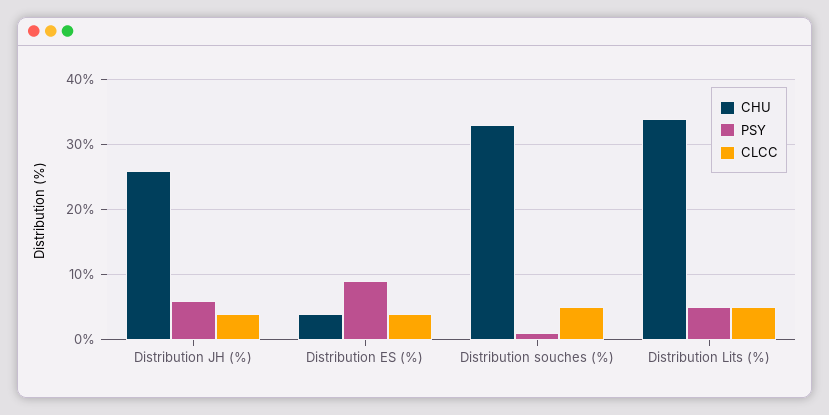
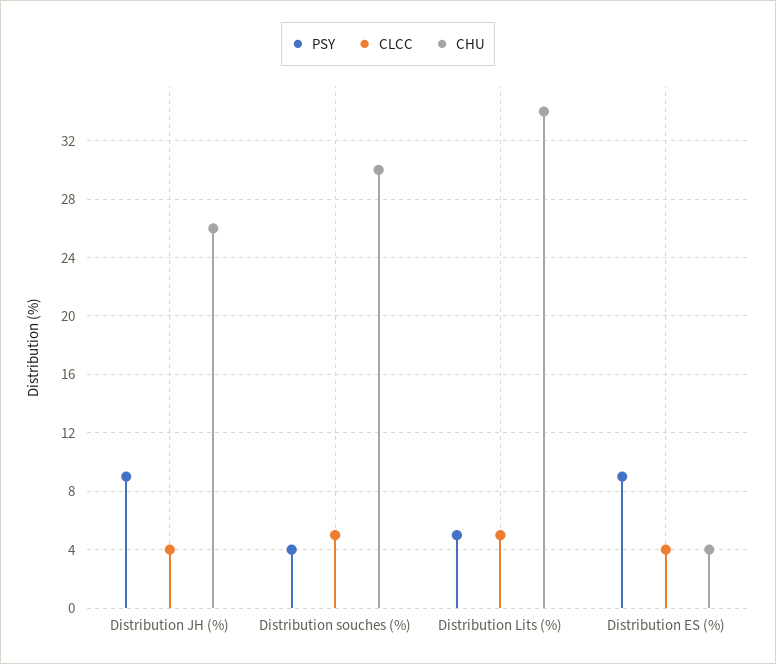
PSY, Distribution JH (%): 6 -> 9
CHU, Distribution souches (%): 33 -> 30
PSY, Distribution souches (%): 1 -> 4

